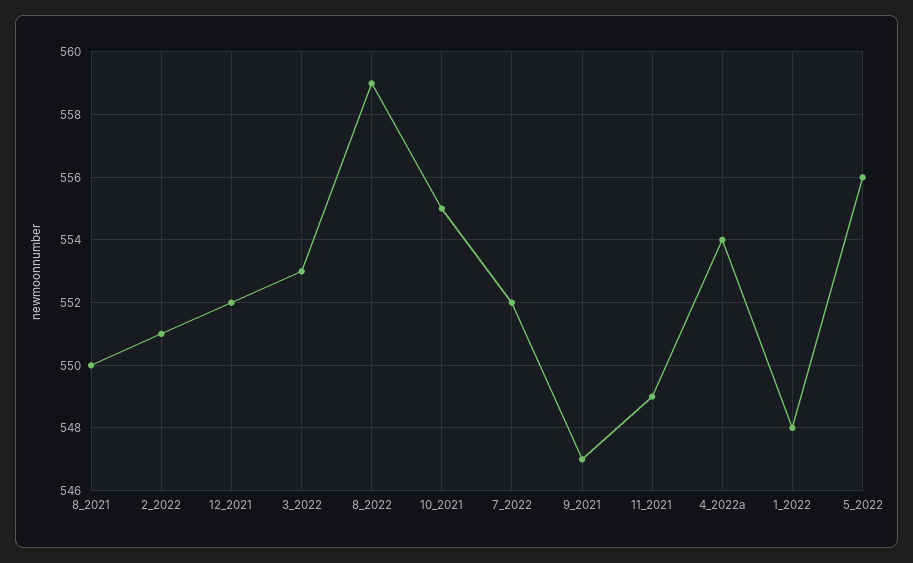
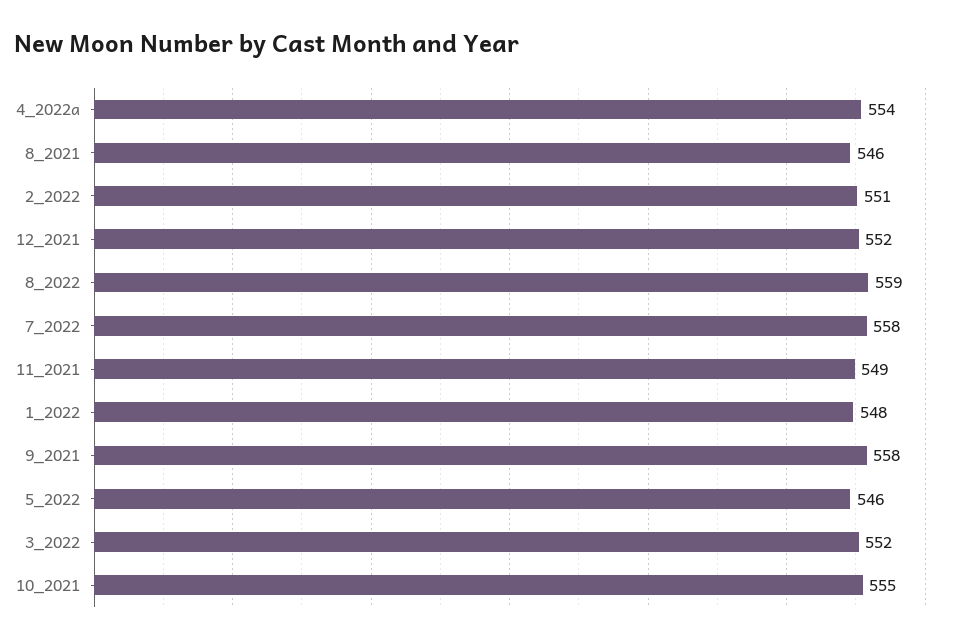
8_2021: 550 -> 546
3_2022: 553 -> 552
7_2022: 552 -> 558
9_2021: 547 -> 558
5_2022: 556 -> 546

